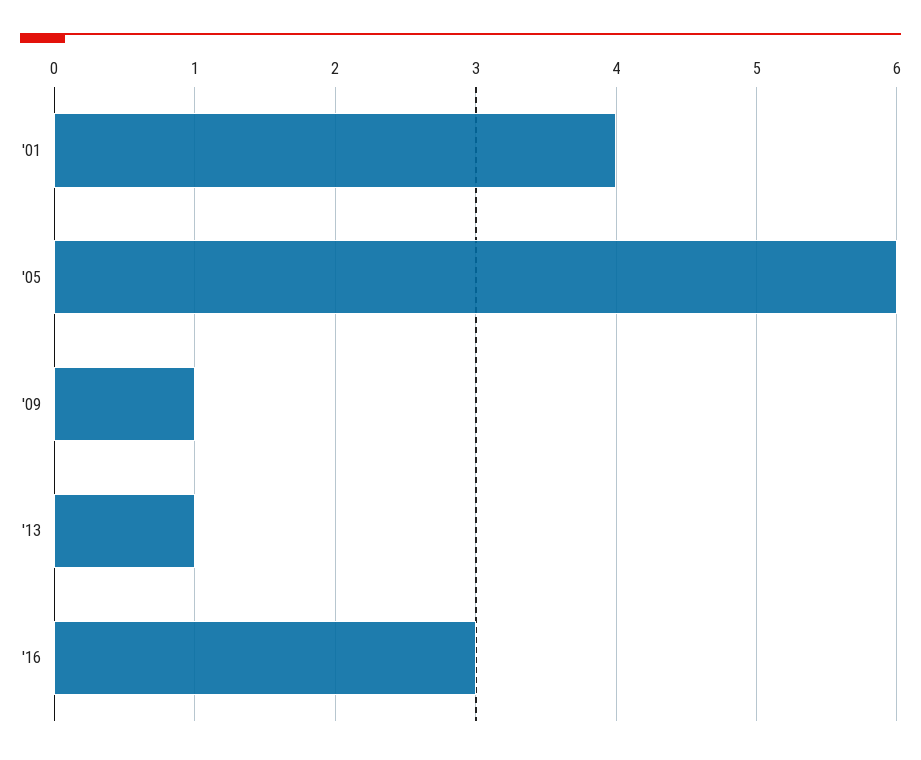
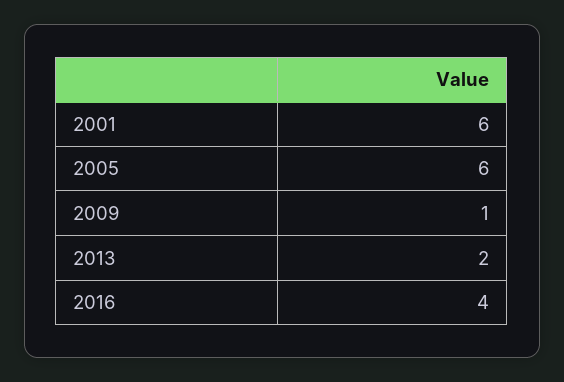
'01: 4 -> 6
'13: 1 -> 2
'16: 3 -> 4

